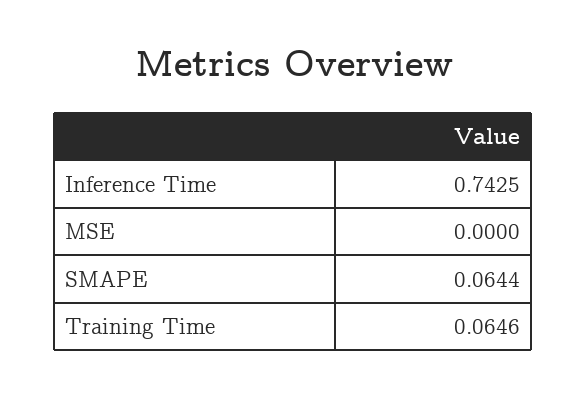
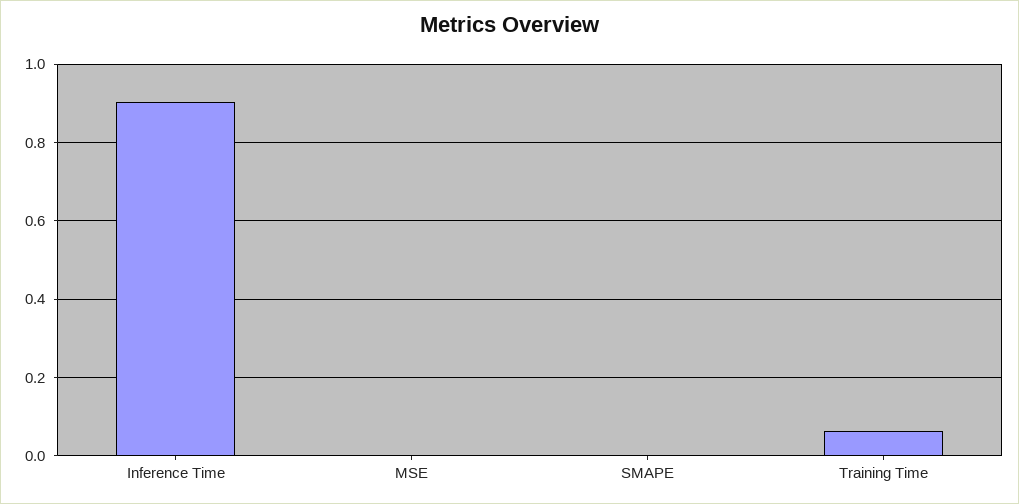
Inference Time: 0.7425 -> 0.9
SMAPE: 0.0644 -> 0

